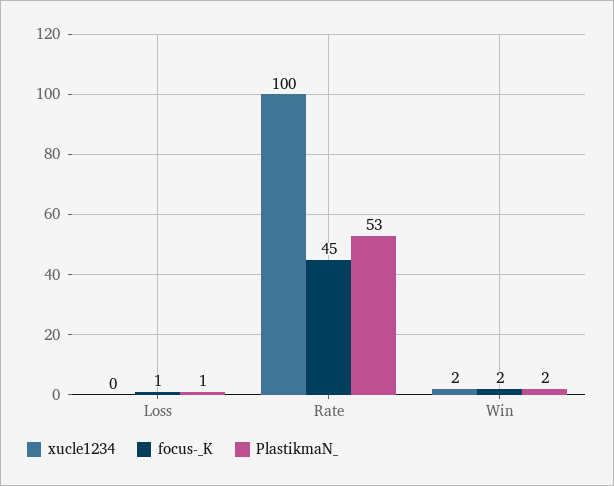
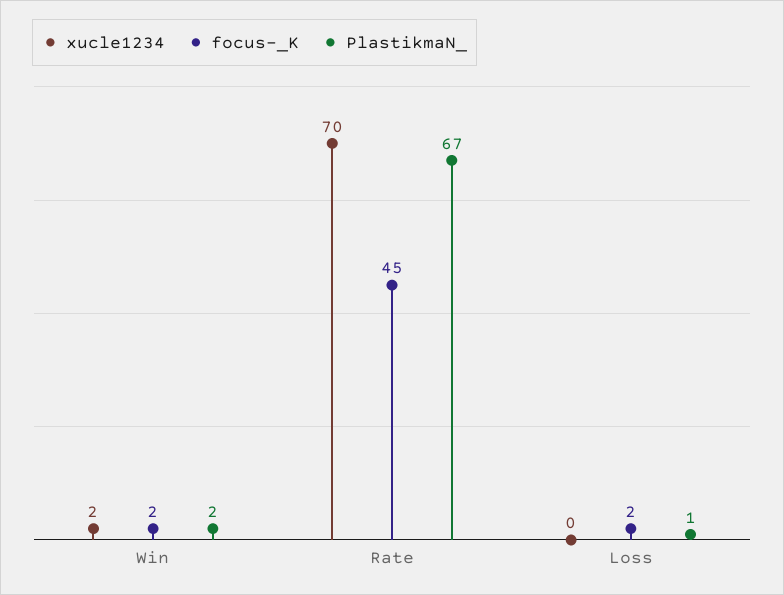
focus-_K, Loss: 1 -> 2
xucle1234, Rate: 100 -> 70
PlastikmaN_, Rate: 53 -> 67

